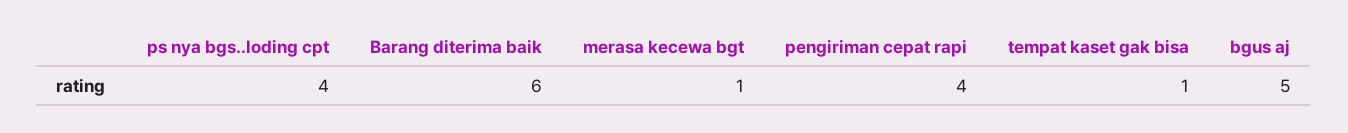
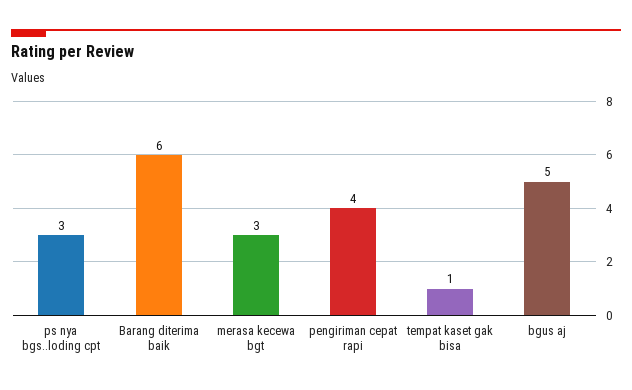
ps nya bgs..loding cpt: 4 -> 3
merasa kecewa bgt: 1 -> 3

